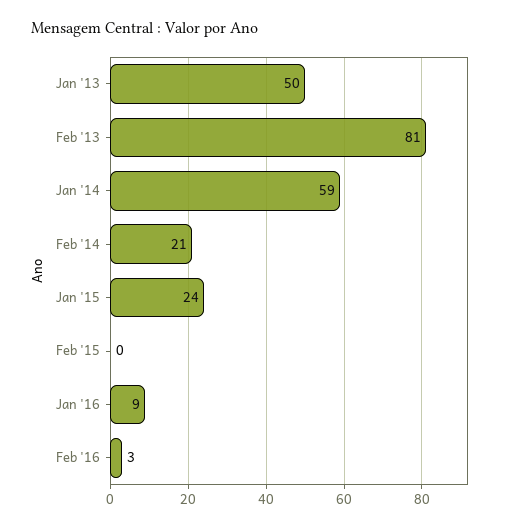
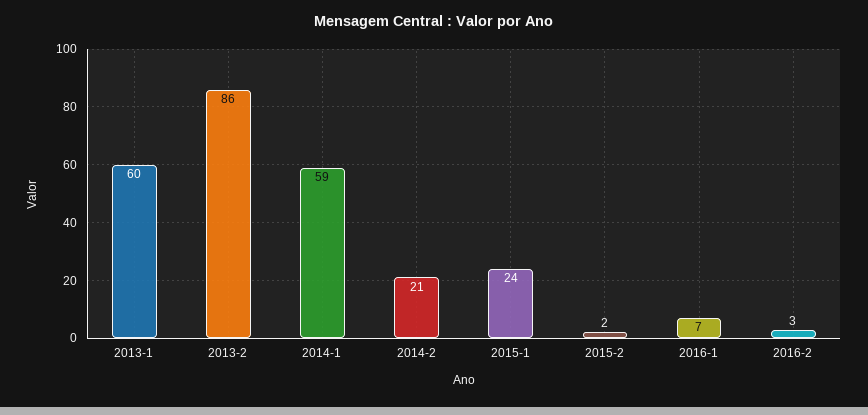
Jan '13: 50 -> 60
Feb '13: 81 -> 86
Feb '15: 0 -> 2
Jan '16: 9 -> 7

